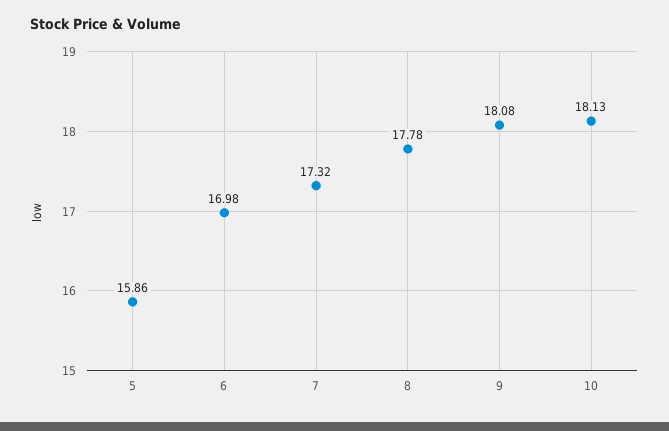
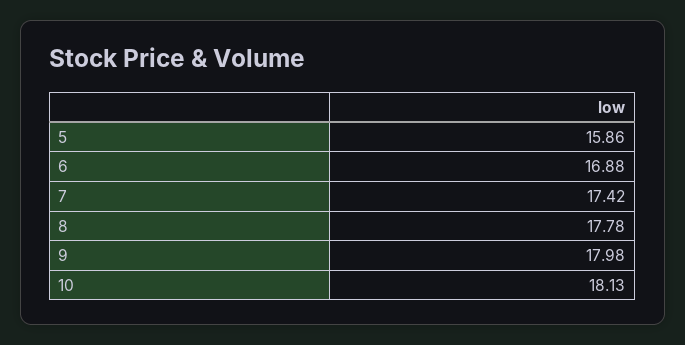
6: 16.98 -> 16.88
7: 17.32 -> 17.42
9: 18.08 -> 17.98

